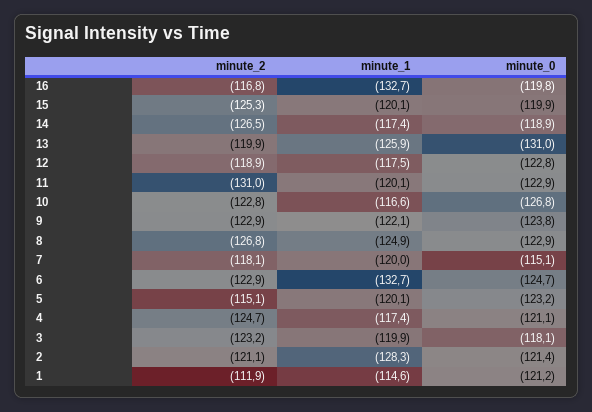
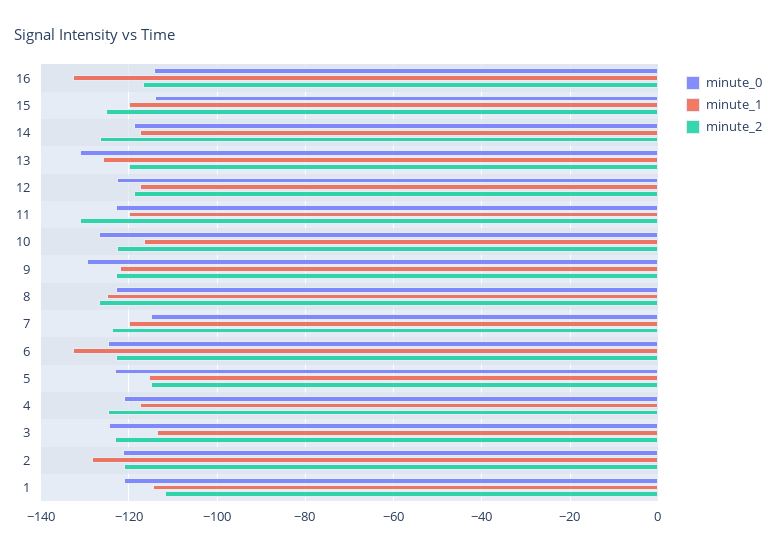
minute_0, 16: -119.8 -> -114
minute_0, 15: -119.9 -> -114
minute_0, 9: -123.8 -> -130
minute_2, 7: -118.1 -> -124
minute_1, 5: -120.1 -> -116
minute_1, 3: -119.9 -> -114
minute_0, 3: -118.1 -> -124

